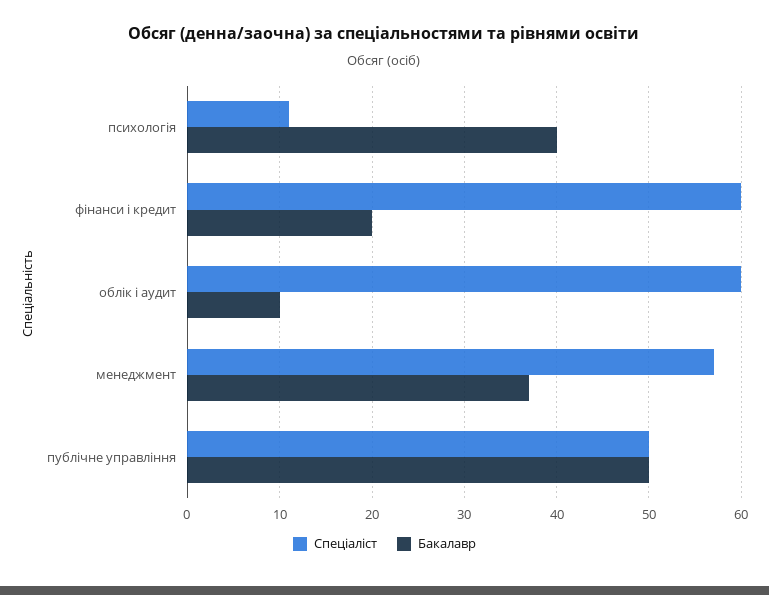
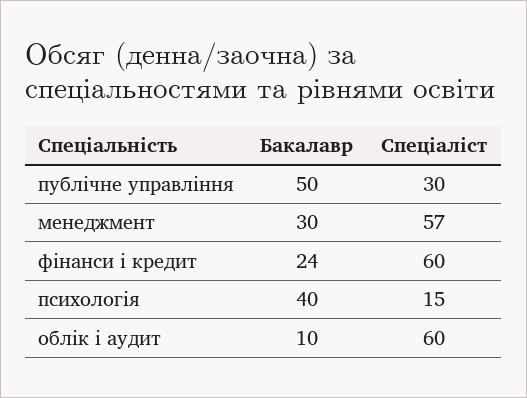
Спеціаліст, психологія: 11 -> 15
Бакалавр, фінанси і кредит: 20 -> 24
Бакалавр, менеджмент: 37 -> 30
Спеціаліст, публічне управління: 50 -> 30

